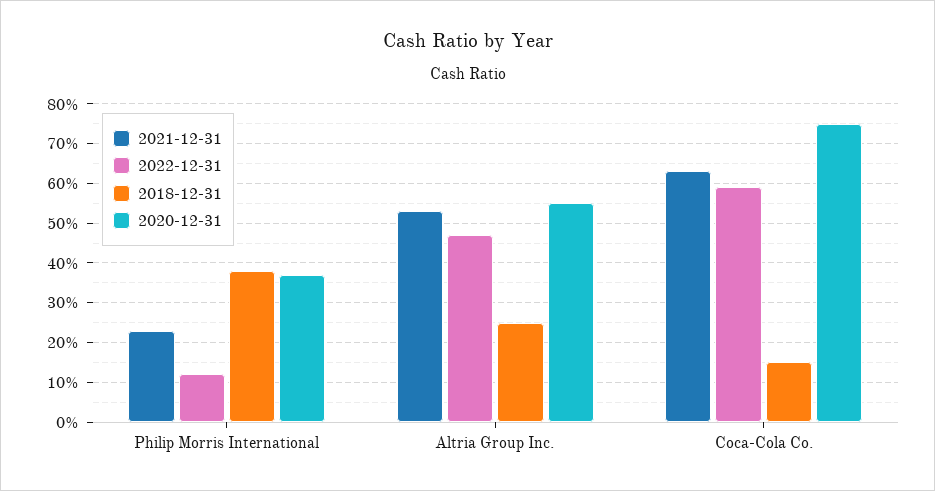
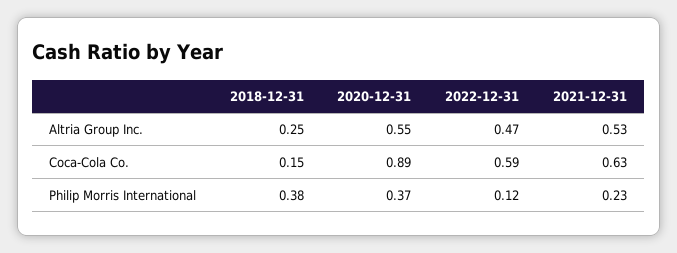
2020-12-31, Coca-Cola Co.: 0.75 -> 0.89

